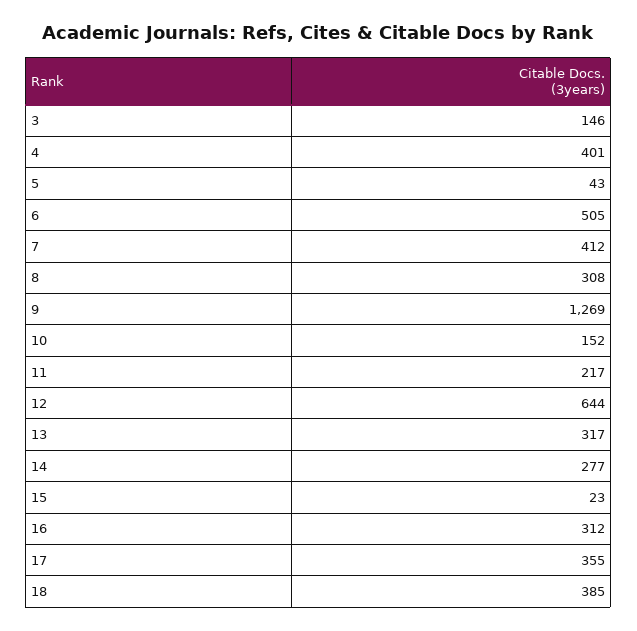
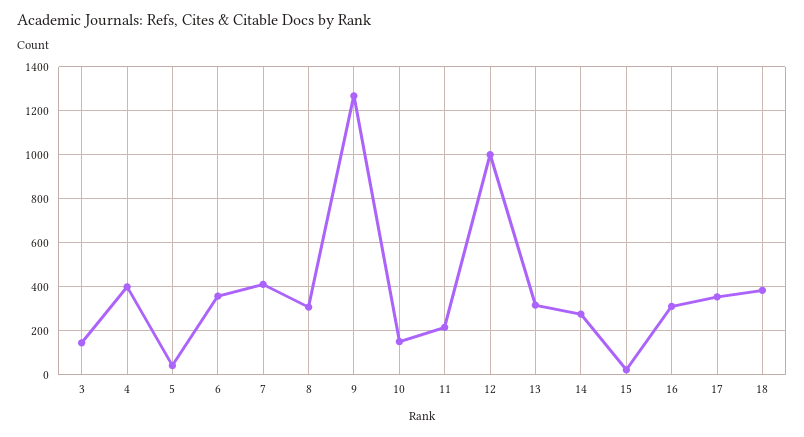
6: 505 -> 350
12: 644 -> 1000

